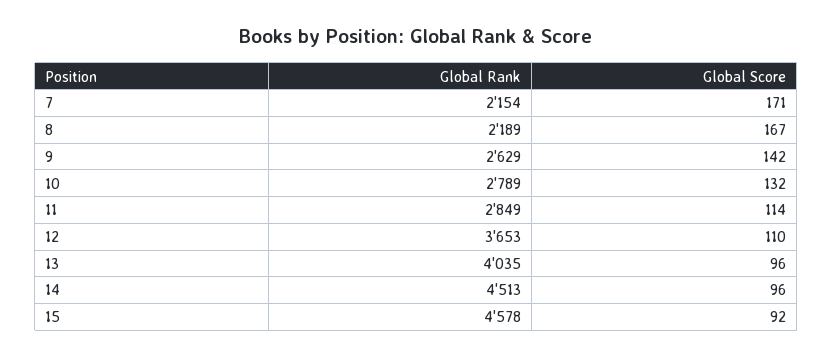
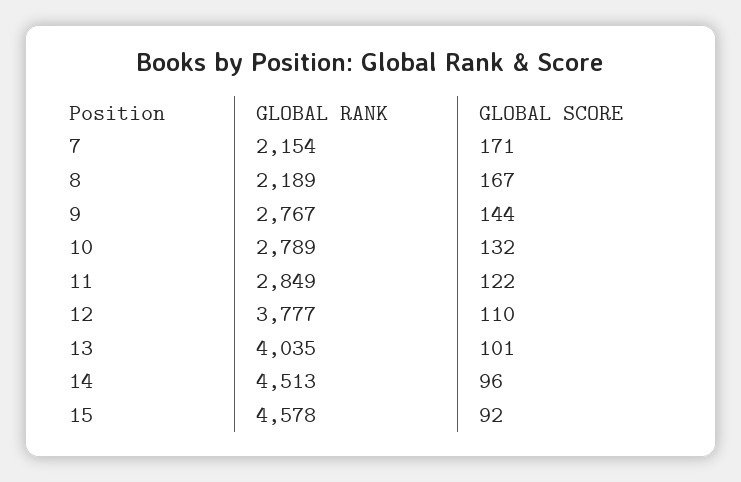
Global Rank, 9: 2629 -> 2767
Global Score, 9: 142 -> 144
Global Score, 11: 114 -> 122
Global Rank, 12: 3653 -> 3777
Global Score, 13: 96 -> 101

